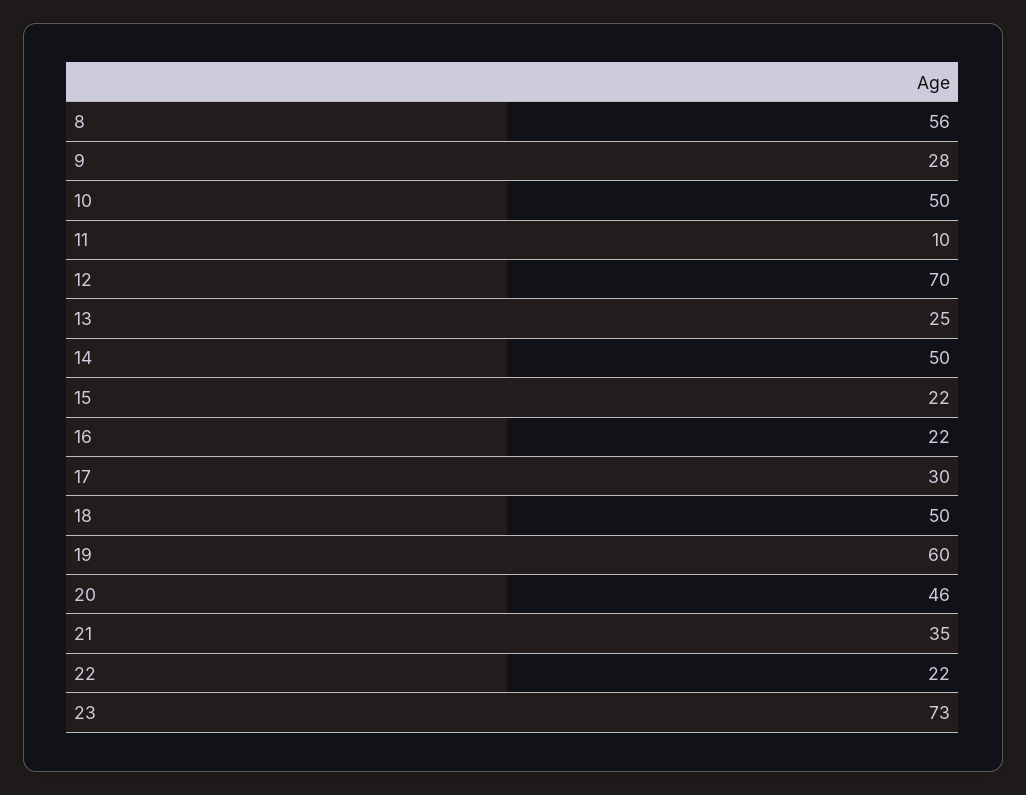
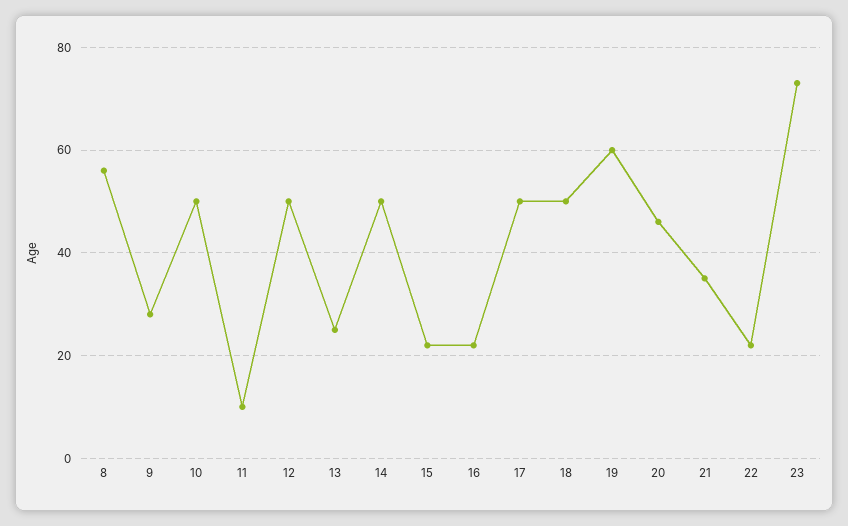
12: 70 -> 50
17: 30 -> 50

